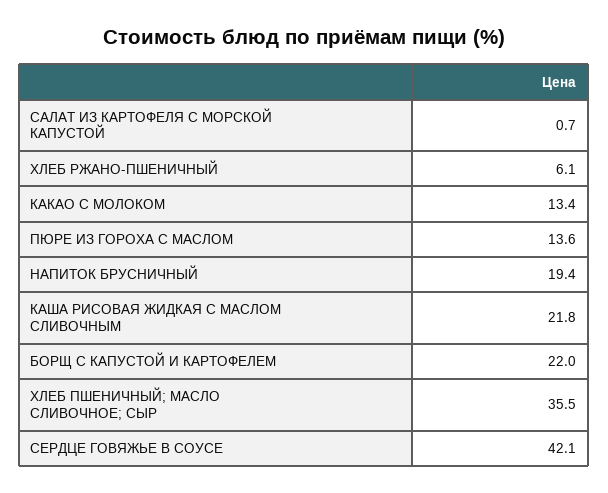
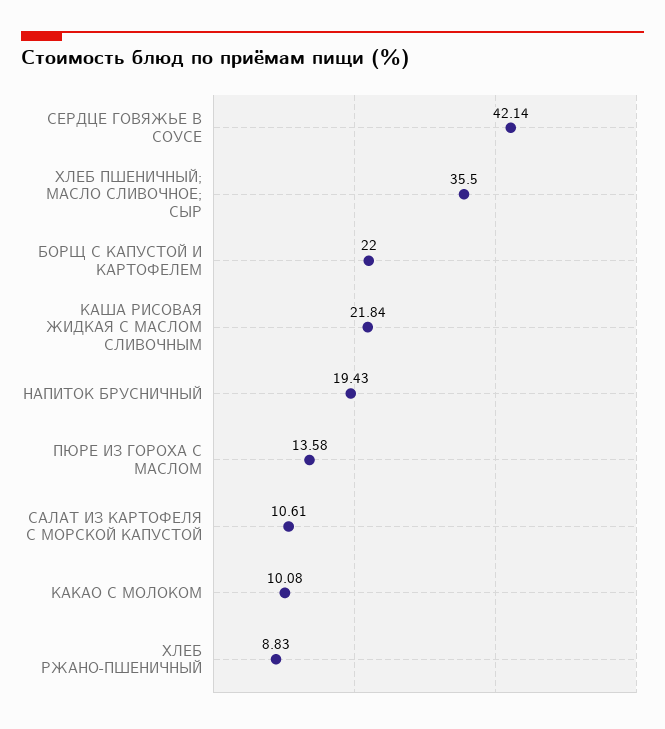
САЛАТ ИЗ КАРТОФЕЛЯ С МОРСКОЙ КАПУСТОЙ: 0.7 -> 10.61
ХЛЕБ РЖАНО-ПШЕНИЧНЫЙ: 6.1 -> 8.83
КАКАО С МОЛОКОМ: 13.4 -> 10.08

